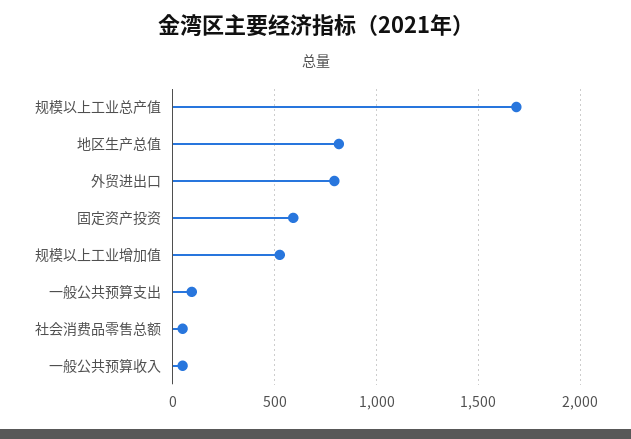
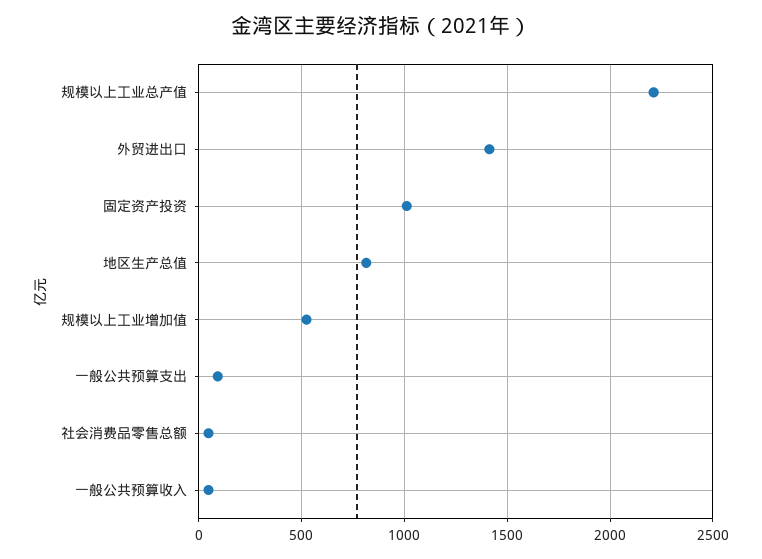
规模以上工业总产值: 1700 -> 2200
外贸进出口: 800 -> 1400
固定资产投资: 600 -> 1000

